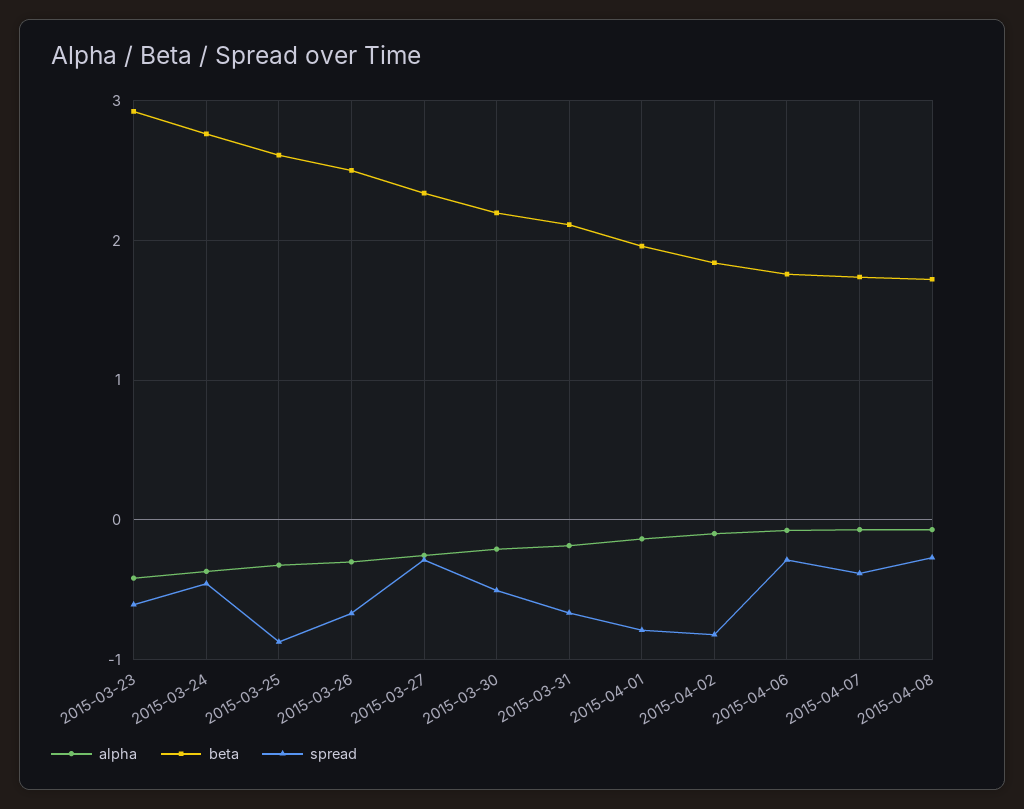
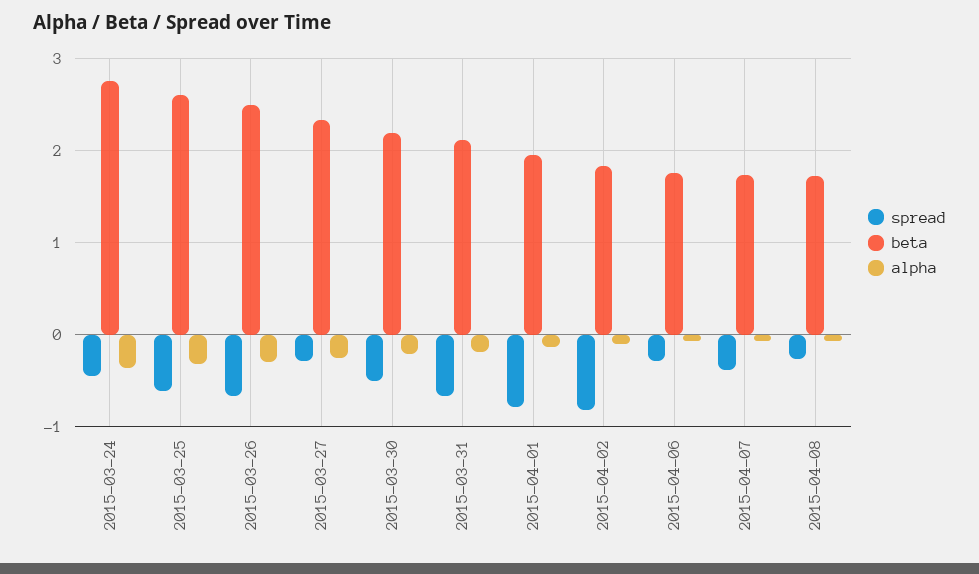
alpha, 2015-03-23: -0.4 -> none
beta, 2015-03-23: 2.9 -> none
spread, 2015-03-23: -0.6 -> none
spread, 2015-03-25: -0.9 -> -0.6

